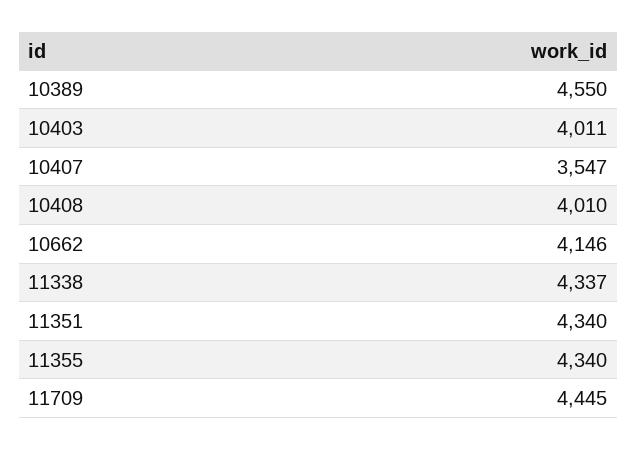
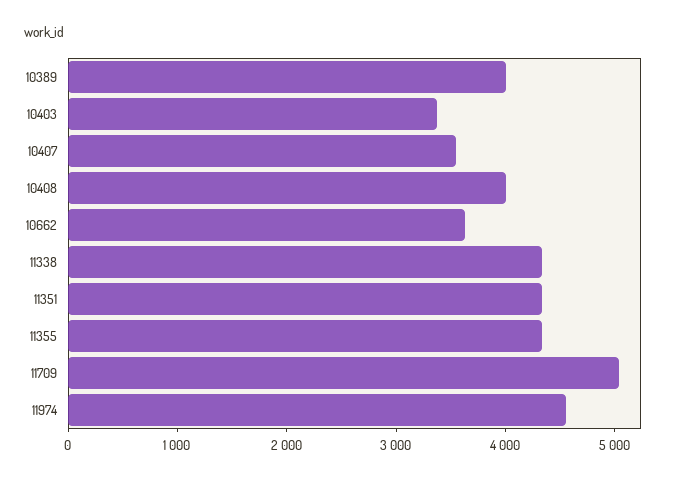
10389: 4550 -> 4000
10403: 4011 -> 3400
10662: 4146 -> 3600
11709: 4445 -> 5000
11974: none -> 4600

